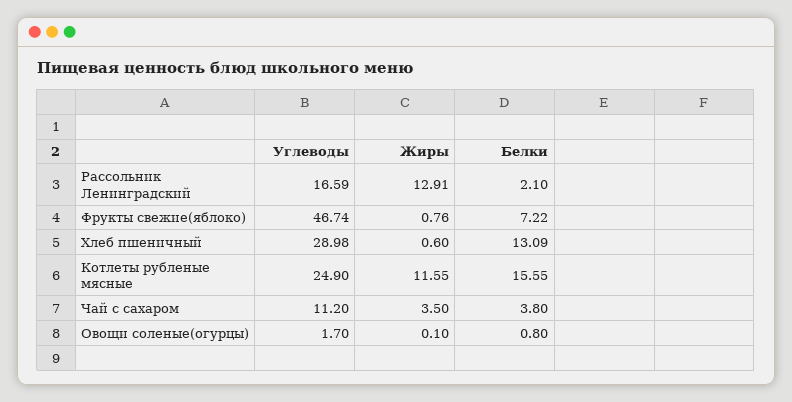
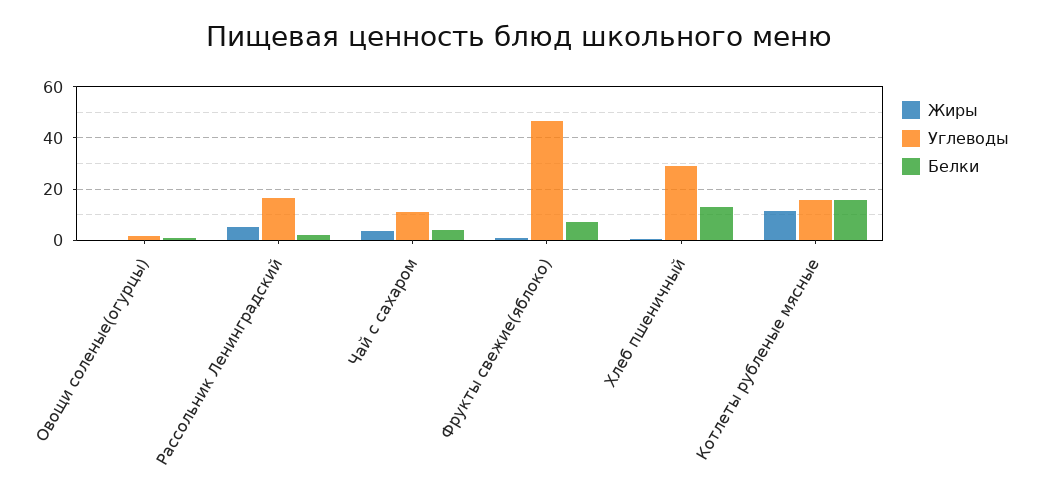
Жиры, Рассольник Ленинградский: 12.91 -> 5
Углеводы, Котлеты рубленые мясные: 24.9 -> 15

